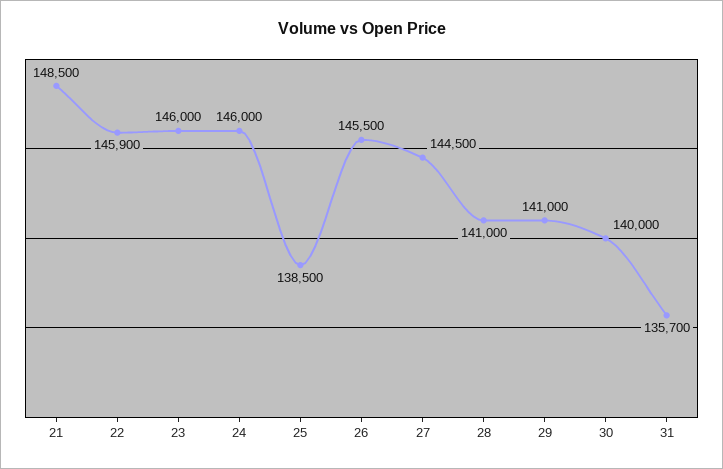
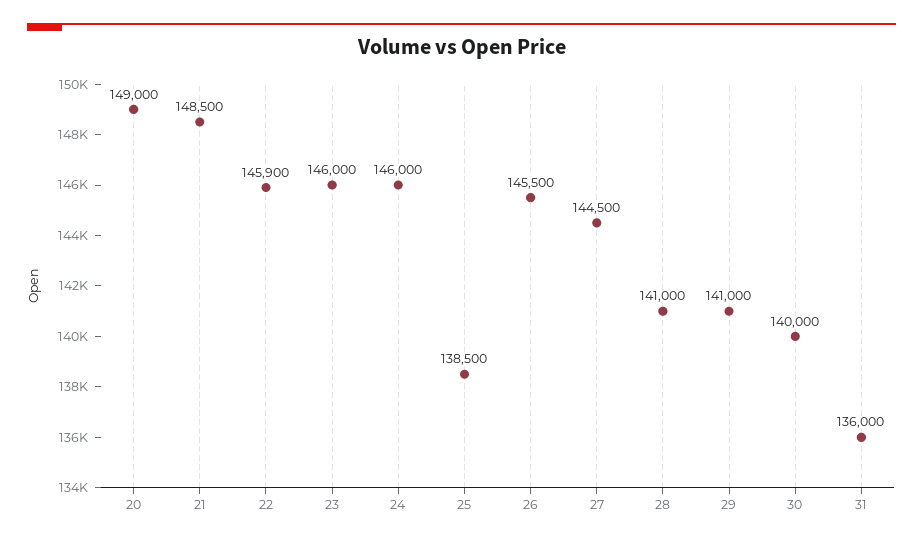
31: 135700 -> 136000
20: none -> 149000

